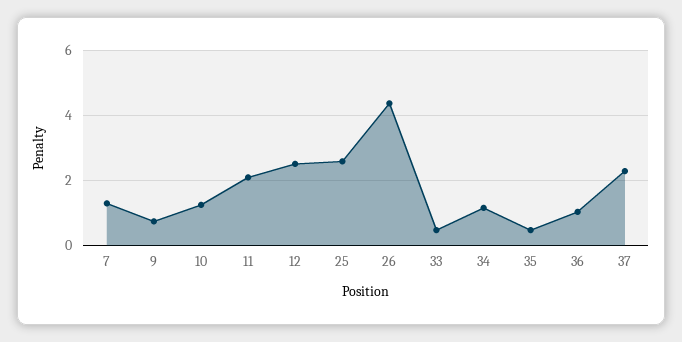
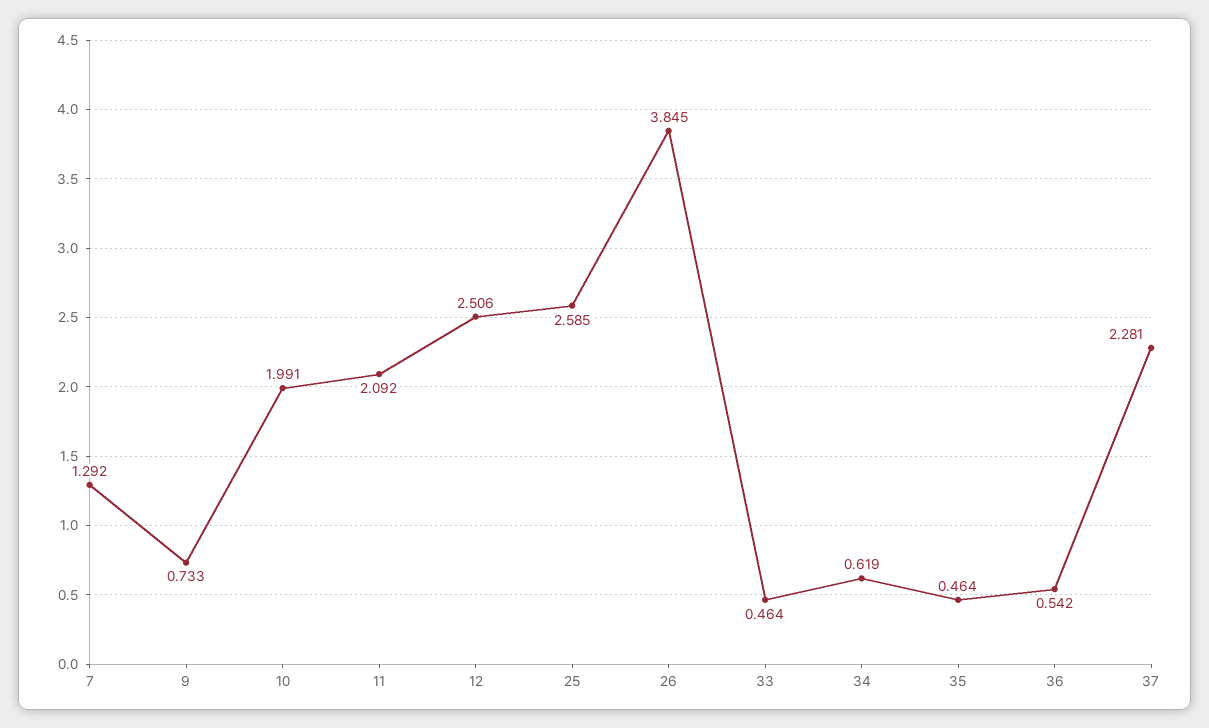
10: 1.2 -> 1.991
26: 4.4 -> 3.845
34: 1.2 -> 0.619
36: 1 -> 0.542

